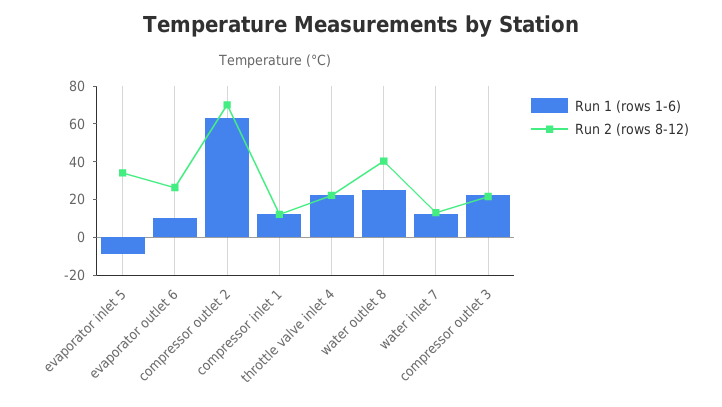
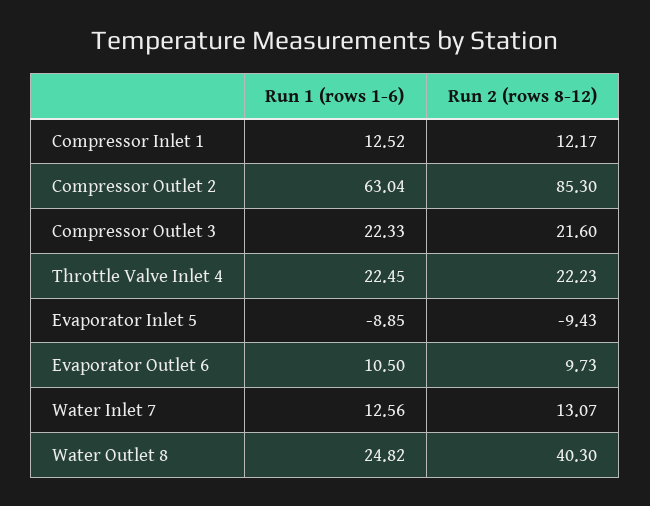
Run 2 (rows 8-12), evaporator inlet 5: 35 -> -9.43
Run 2 (rows 8-12), evaporator outlet 6: 25 -> 9.73
Run 2 (rows 8-12), compressor outlet 2: 70 -> 85.3

